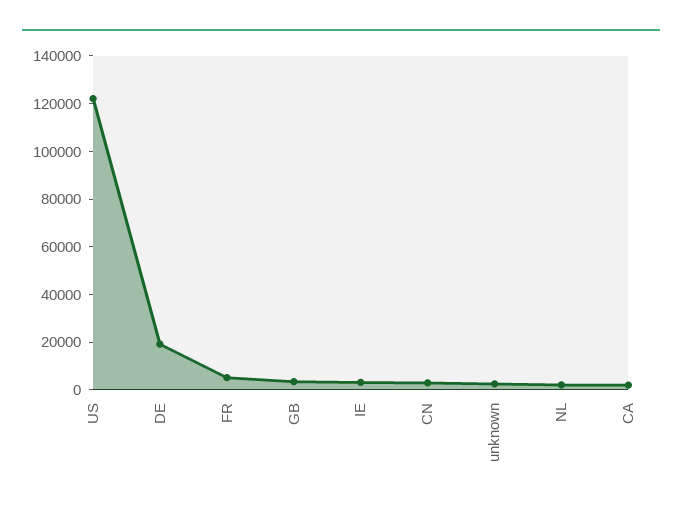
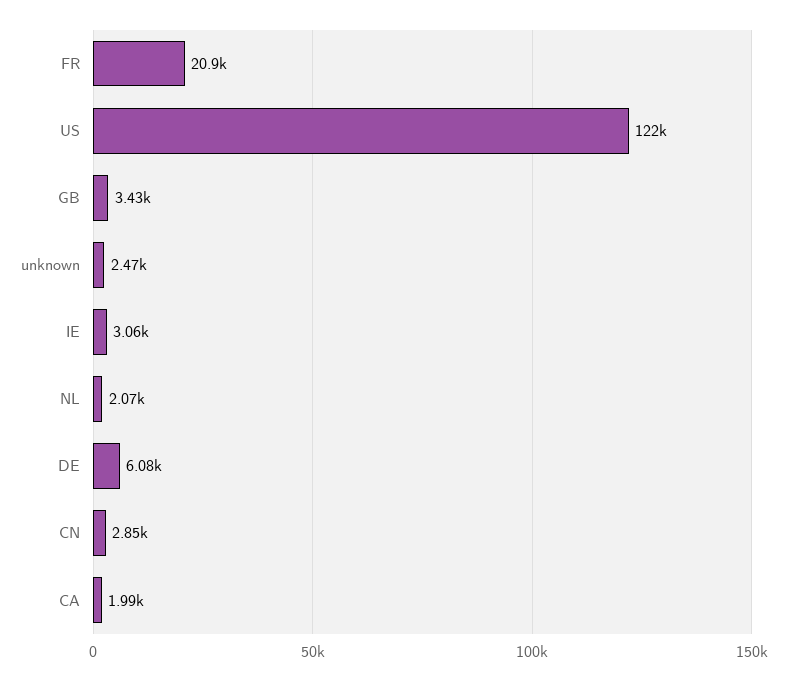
DE: 20000 -> 6080
FR: 5000 -> 20900

